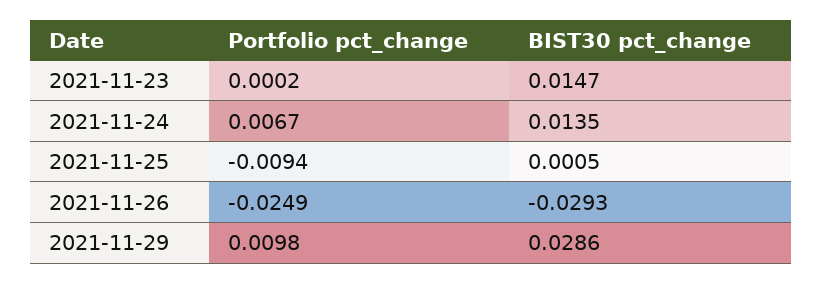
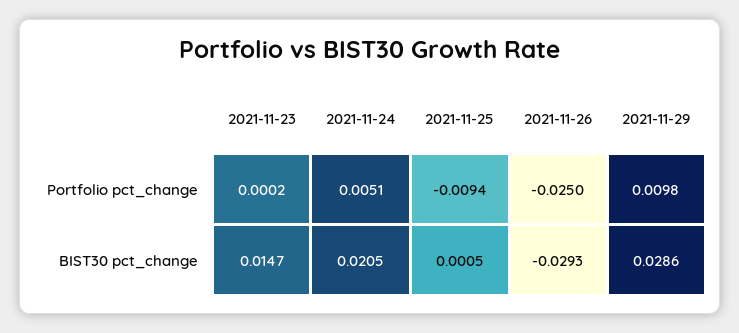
Portfolio pct_change, 2021-11-24: 0.0067 -> 0.0051
BIST30 pct_change, 2021-11-24: 0.0135 -> 0.0205
Portfolio pct_change, 2021-11-26: -0.0249 -> -0.025

